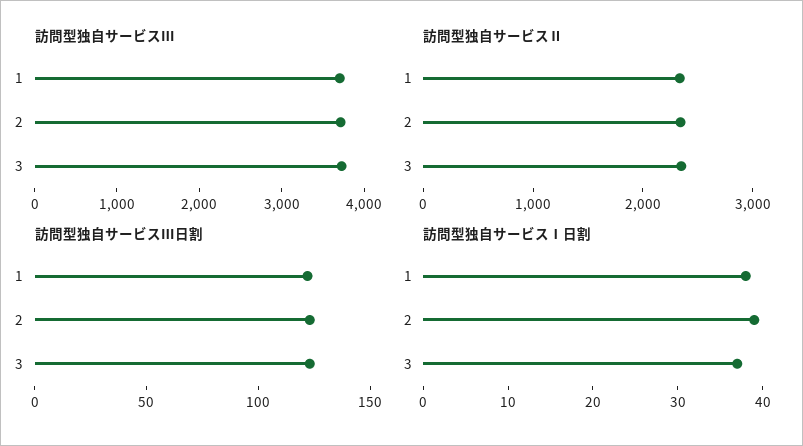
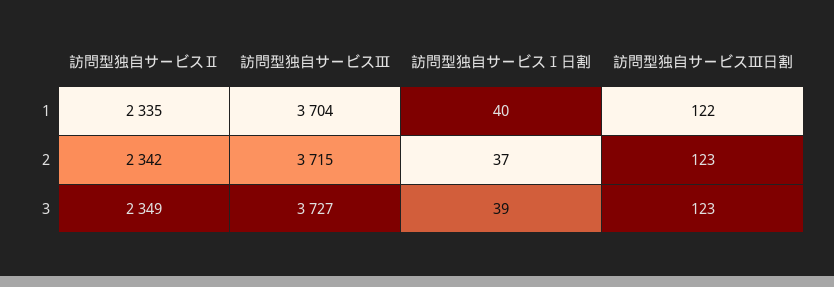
訪問型独自サービスⅠ日割, 1: 38 -> 40
訪問型独自サービスⅠ日割, 2: 39 -> 37
訪問型独自サービスⅠ日割, 3: 37 -> 39

